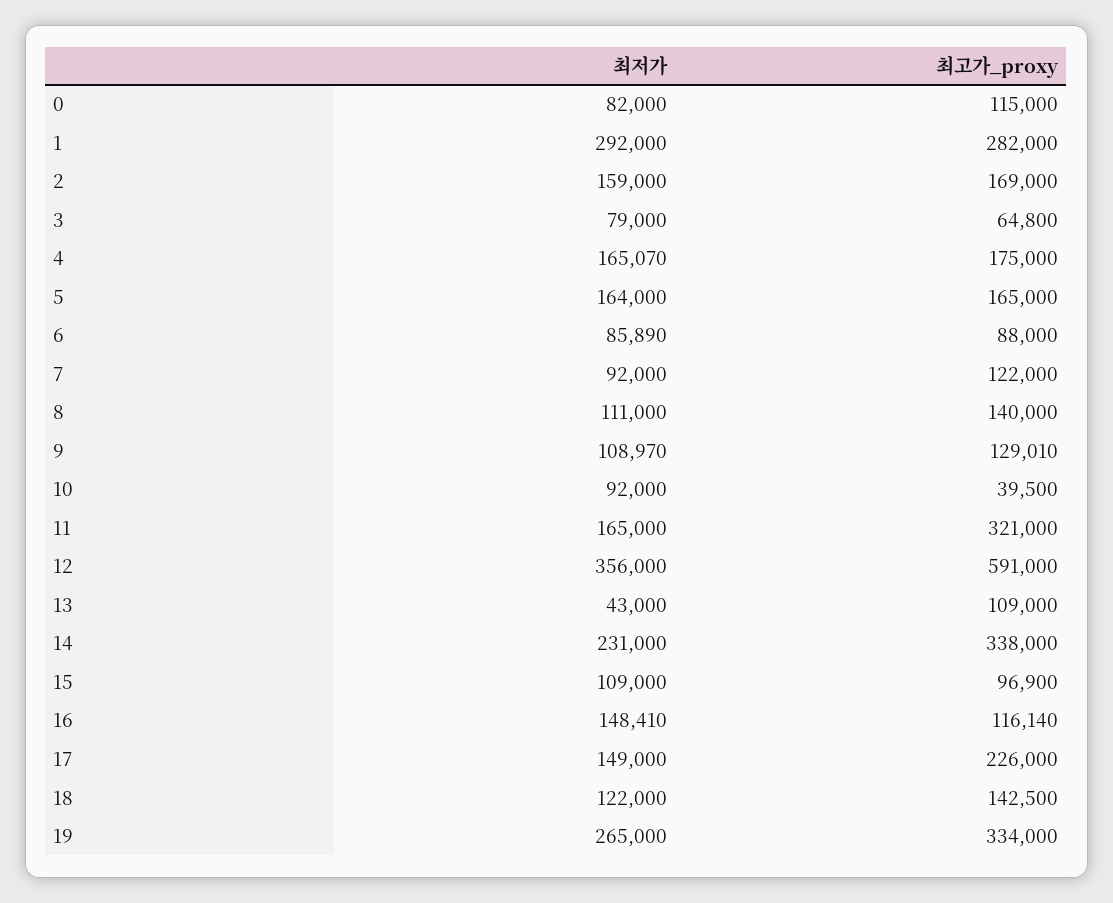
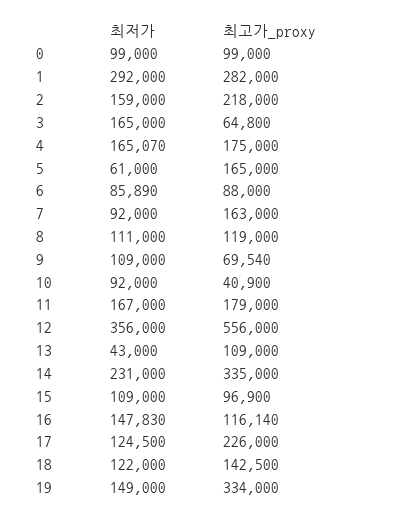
최저가, 0: 82000 -> 99000
최고가_proxy, 0: 115000 -> 99000
최고가_proxy, 2: 169000 -> 218000
최저가, 3: 79000 -> 165000
최저가, 5: 164000 -> 61000
최고가_proxy, 7: 122000 -> 163000
최고가_proxy, 8: 140000 -> 119000
최저가, 9: 108970 -> 109000
최고가_proxy, 9: 129010 -> 69540
최고가_proxy, 10: 39500 -> 40900
최저가, 11: 165000 -> 167000
최고가_proxy, 11: 321000 -> 179000
최고가_proxy, 12: 591000 -> 556000
최고가_proxy, 14: 338000 -> 335000
최저가, 16: 148410 -> 147830
최저가, 17: 149000 -> 124500
최저가, 19: 265000 -> 149000

